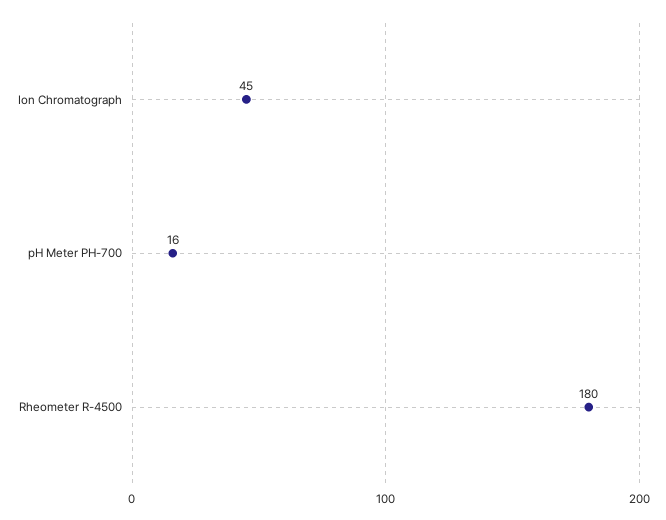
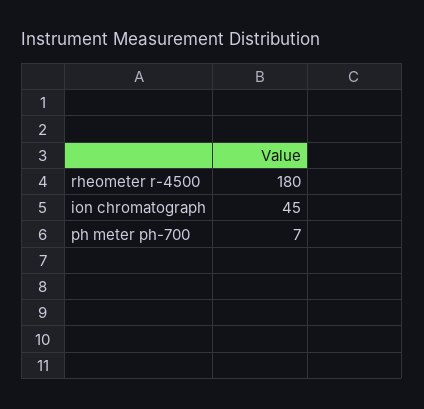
pH Meter PH-700: 16 -> 7

